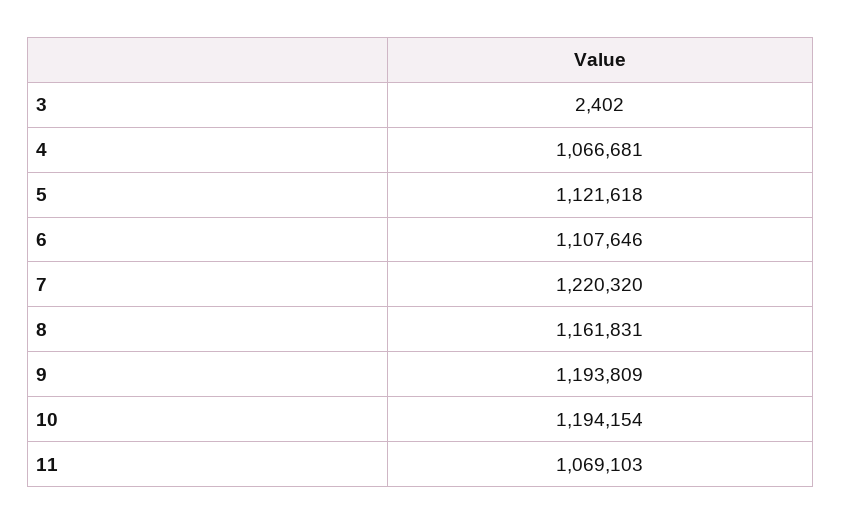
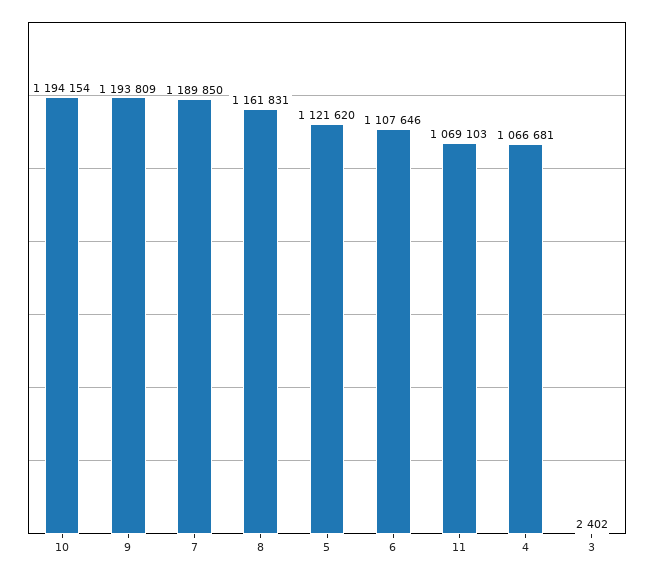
5: 1121618 -> 1121620
7: 1220320 -> 1189850

